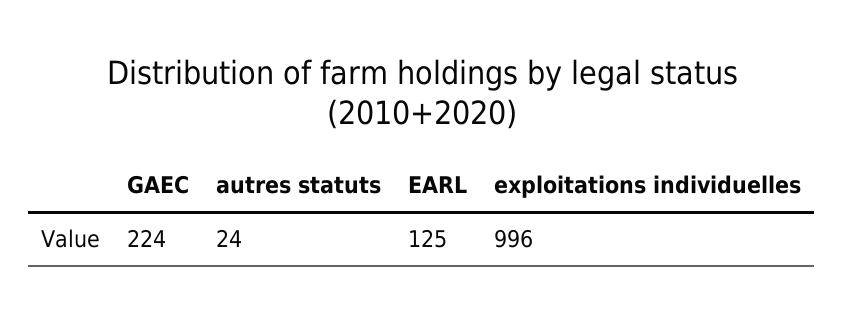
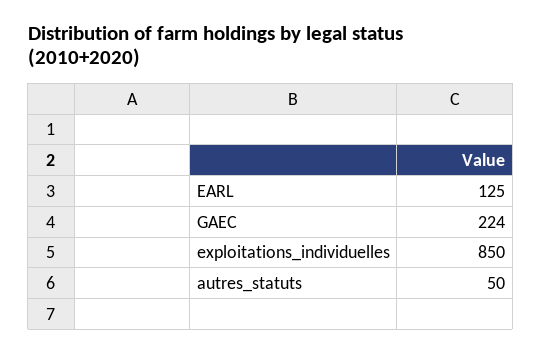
autres statuts: 24 -> 50
exploitations individuelles: 996 -> 850

